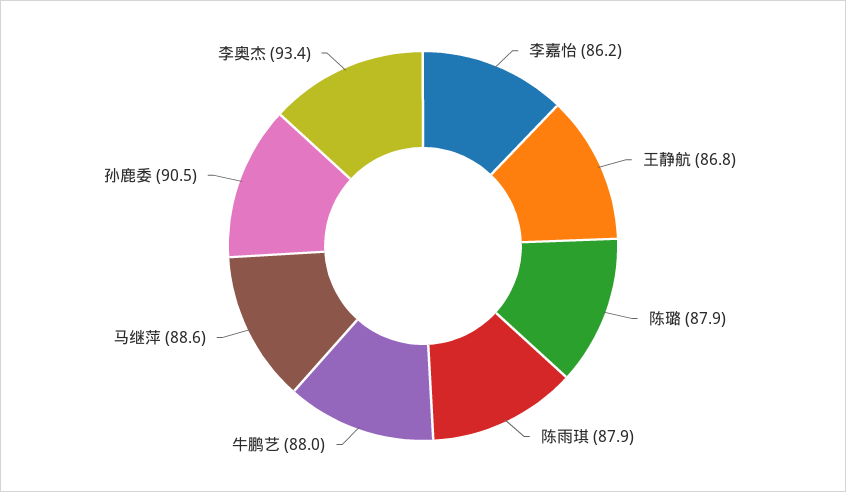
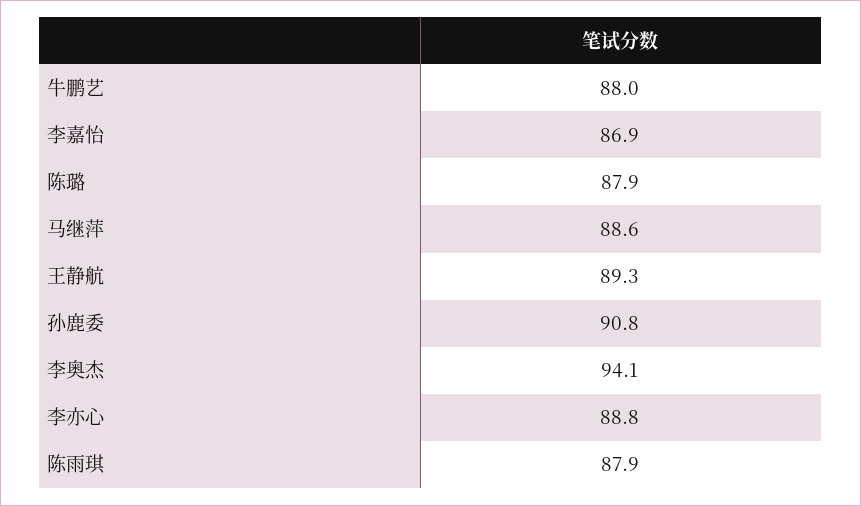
李嘉怡: 86.2 -> 86.9
王静航: 86.8 -> 89.3
孙鹿委: 90.5 -> 90.8
李奥杰: 93.4 -> 94.1
李亦心: none -> 88.8

